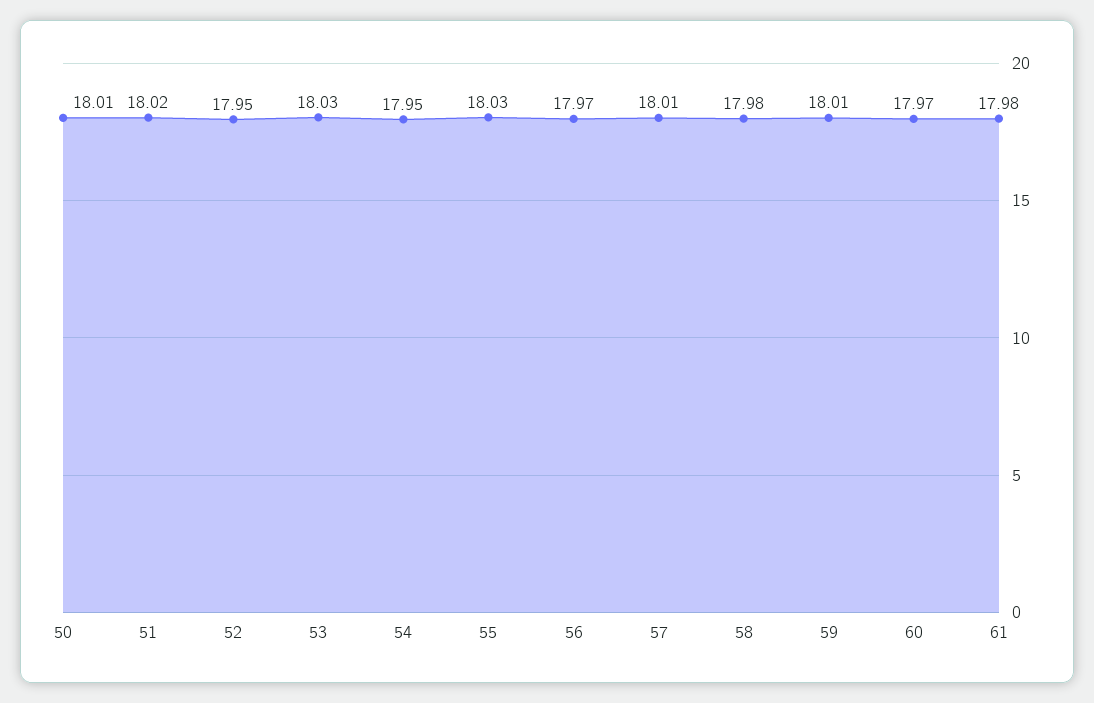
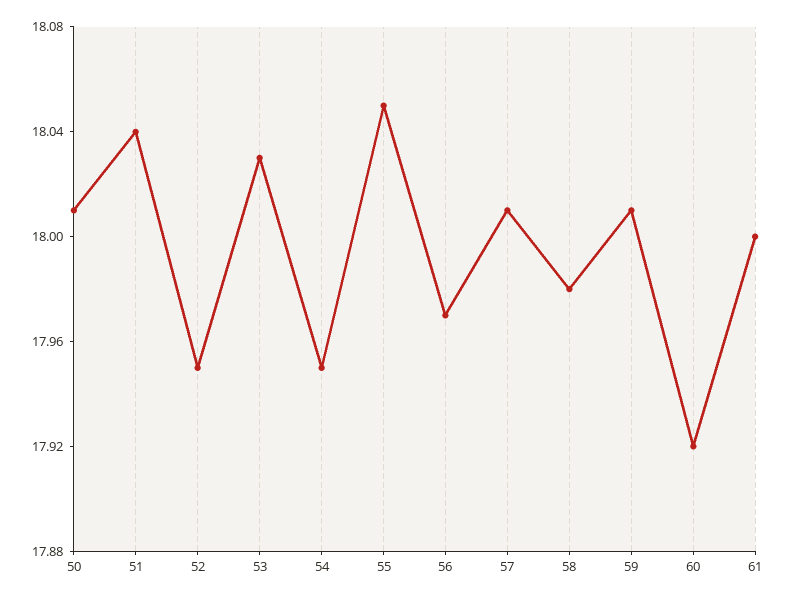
51: 18.02 -> 18.04
55: 18.03 -> 18.05
60: 17.97 -> 17.92
61: 17.98 -> 18

